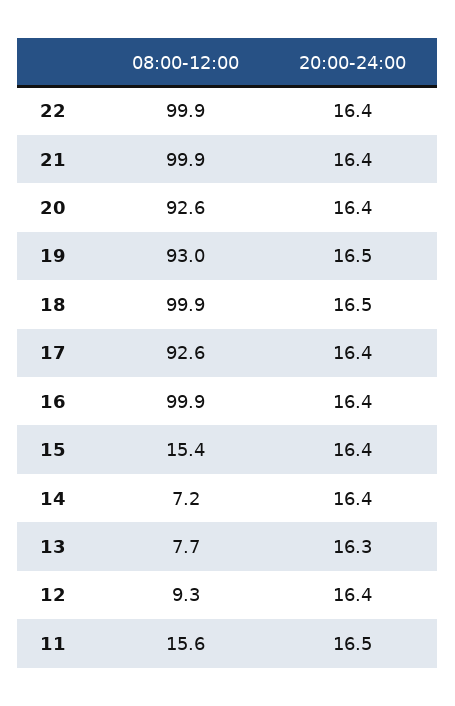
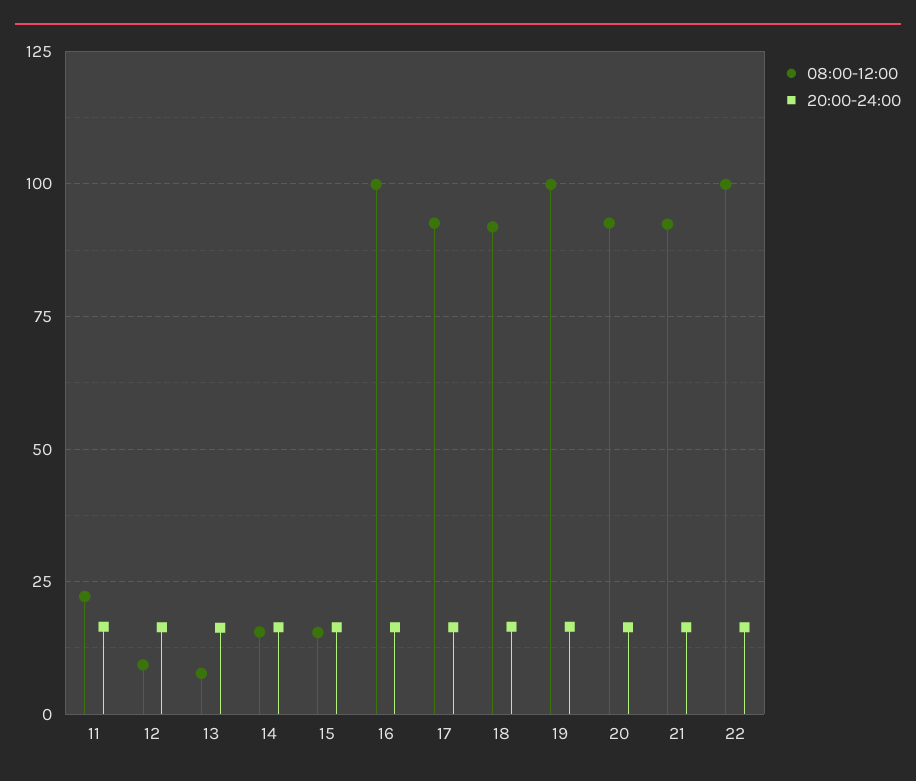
08:00-12:00, 21: 99.9 -> 92.5
08:00-12:00, 19: 93 -> 100
08:00-12:00, 18: 99.9 -> 92.5
08:00-12:00, 14: 7.2 -> 15
08:00-12:00, 11: 15.6 -> 22.5

